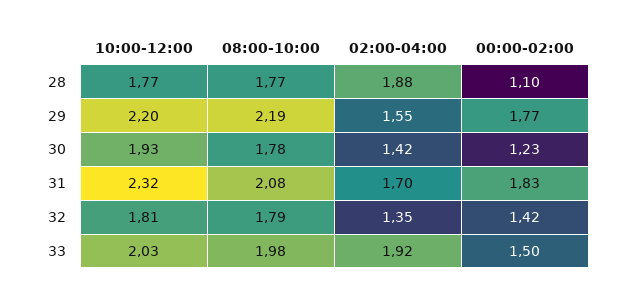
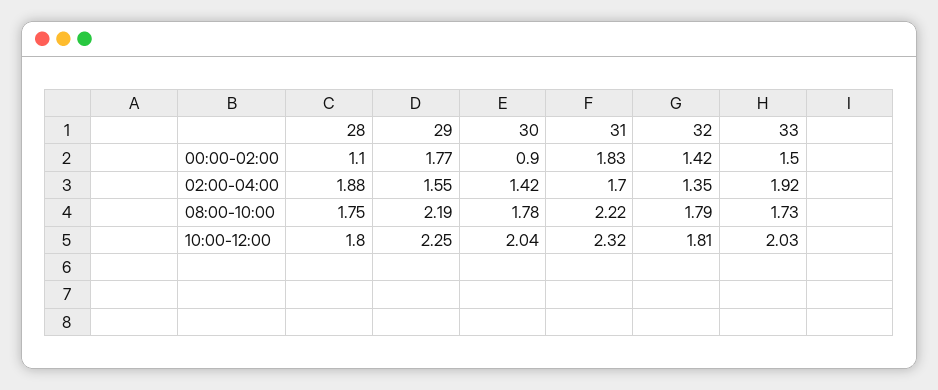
10:00-12:00, 28: 1.77 -> 1.8
08:00-10:00, 28: 1.77 -> 1.75
10:00-12:00, 29: 2.2 -> 2.25
10:00-12:00, 30: 1.93 -> 2.04
00:00-02:00, 30: 1.23 -> 0.9
08:00-10:00, 31: 2.08 -> 2.22
08:00-10:00, 33: 1.98 -> 1.73

